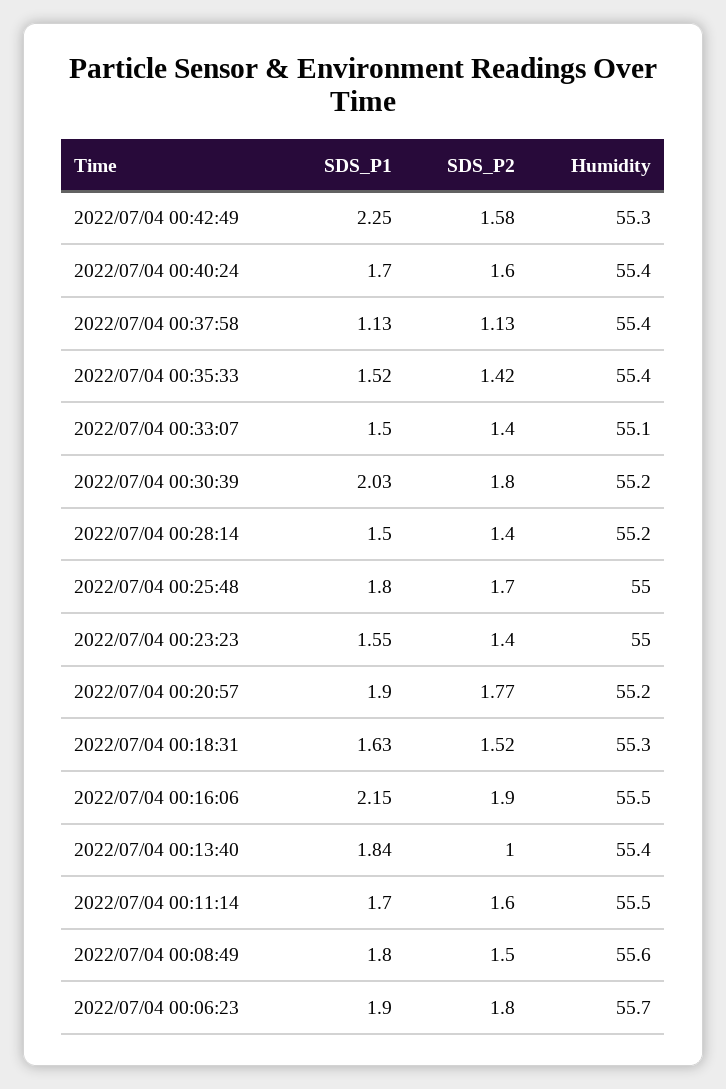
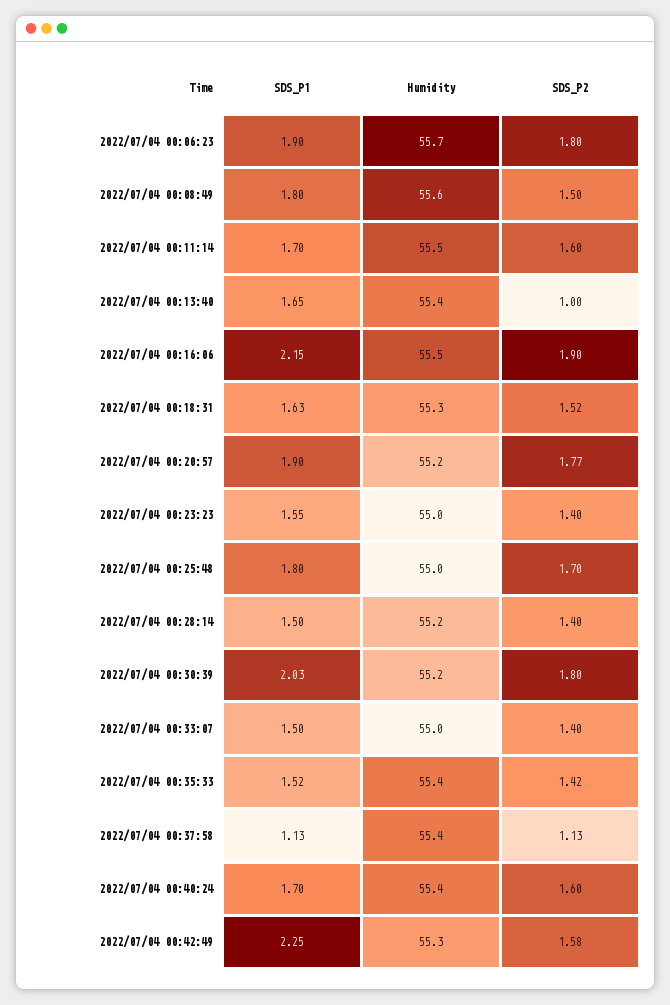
Humidity, 2022/07/04 00:33:07: 55.1 -> 55
SDS_P1, 2022/07/04 00:13:40: 1.84 -> 1.65

